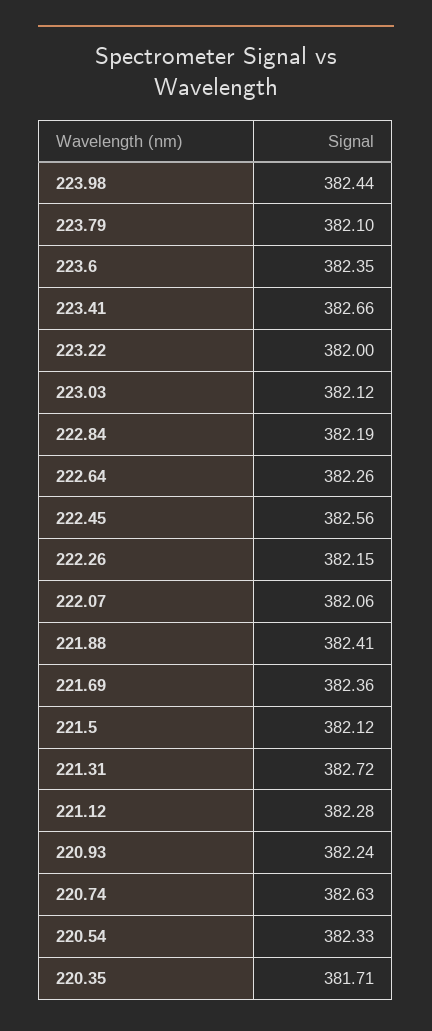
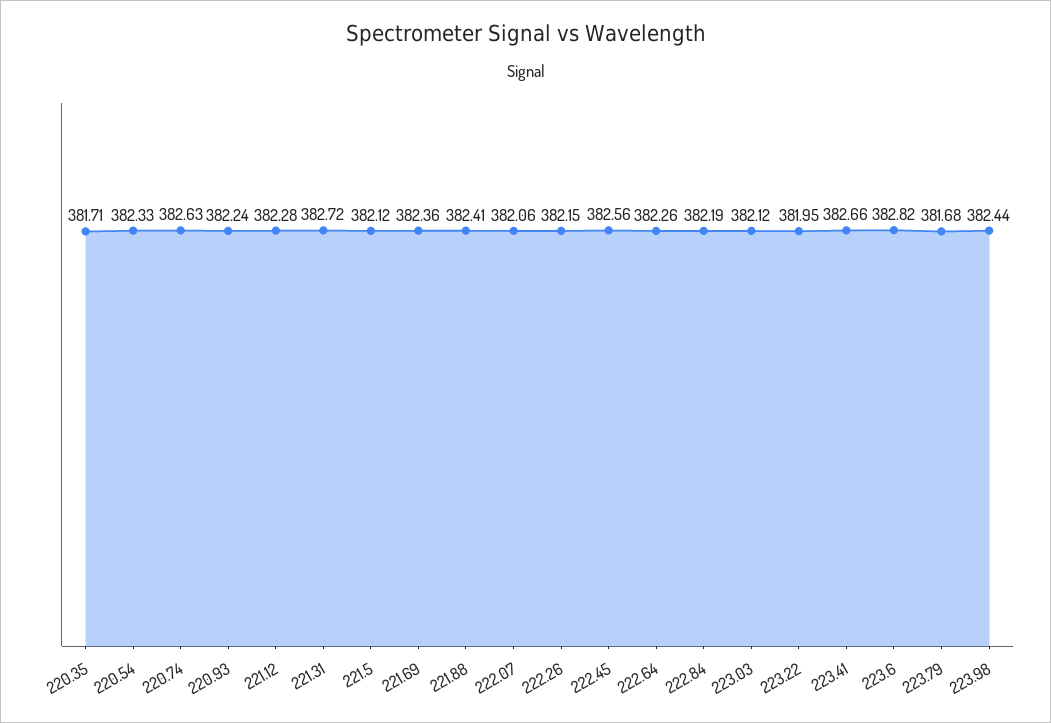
223.79: 382.1 -> 381.68
223.6: 382.35 -> 382.82
223.22: 382 -> 381.95

